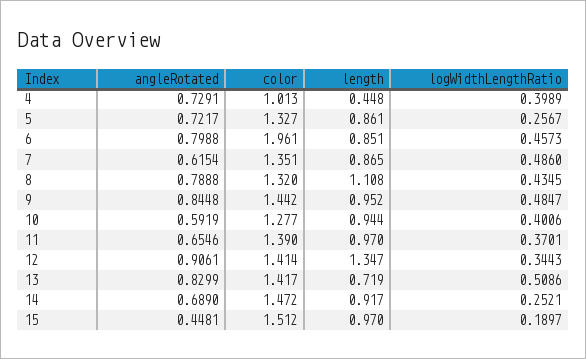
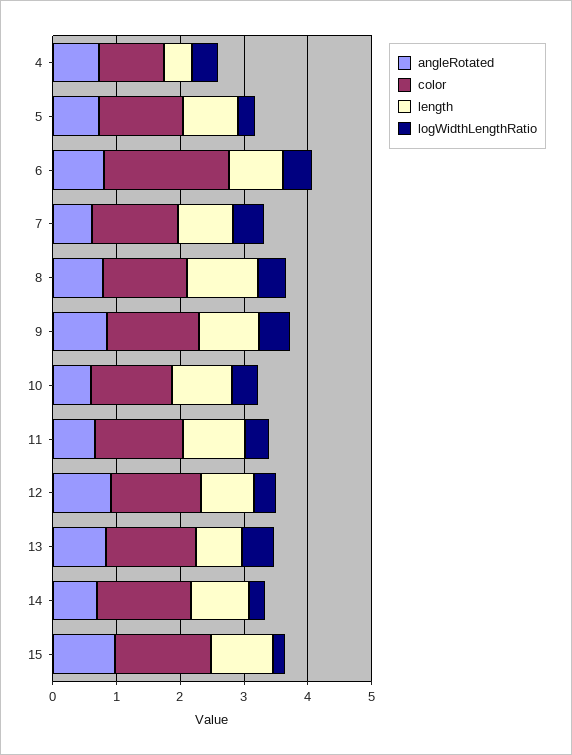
length, 12: 1.347 -> 0.8
angleRotated, 15: 0.4481 -> 1

